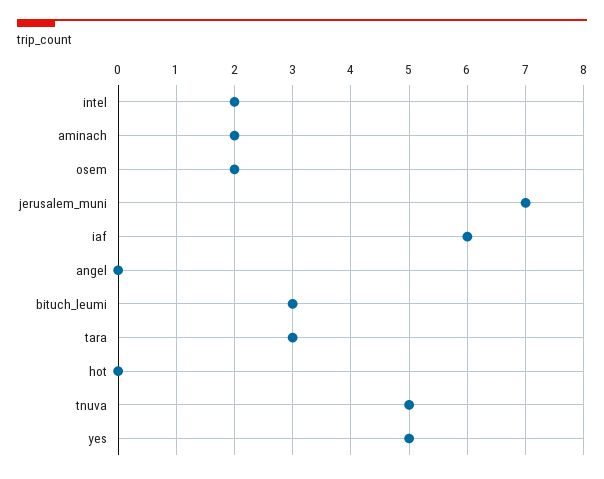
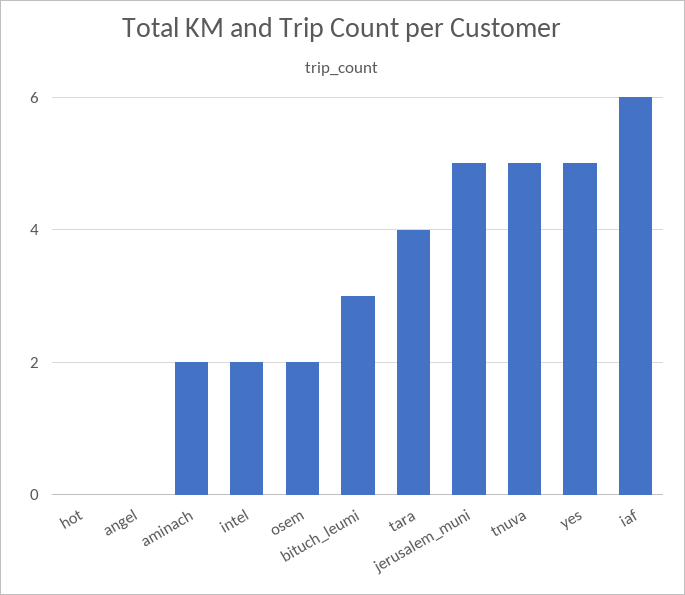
jerusalem_muni: 7 -> 5
tara: 3 -> 4

